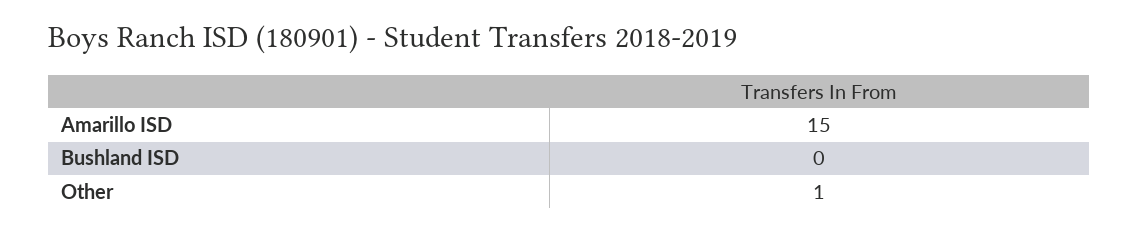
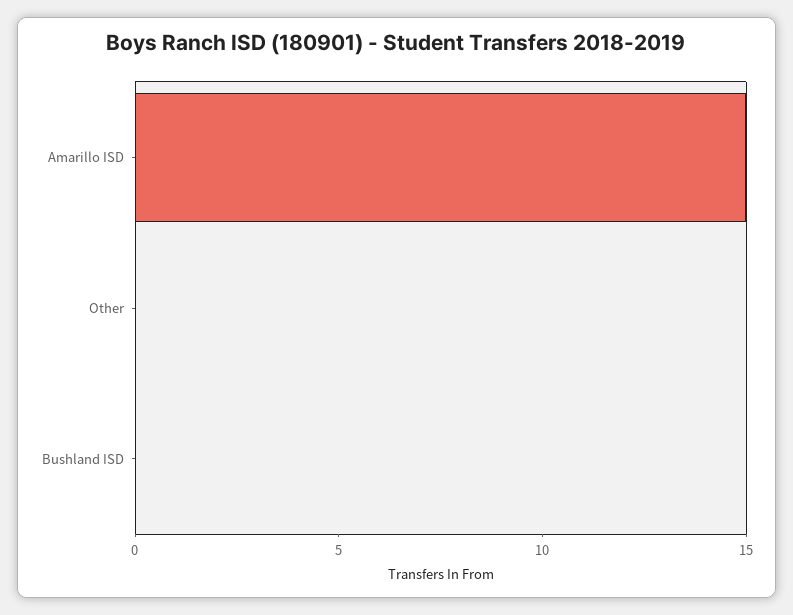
Other: 1 -> 0

